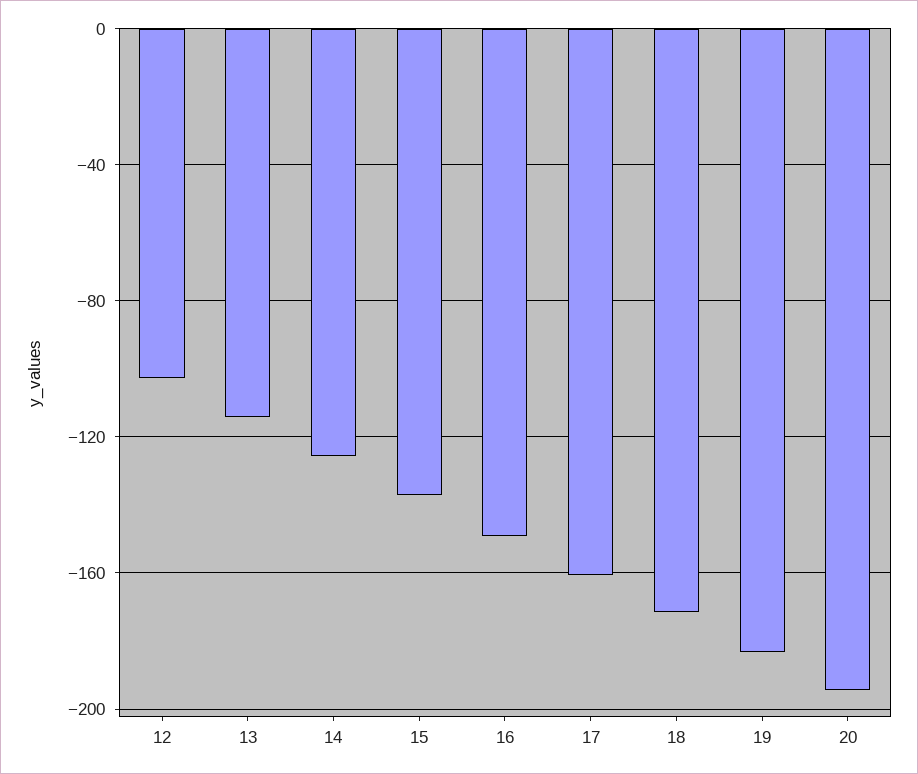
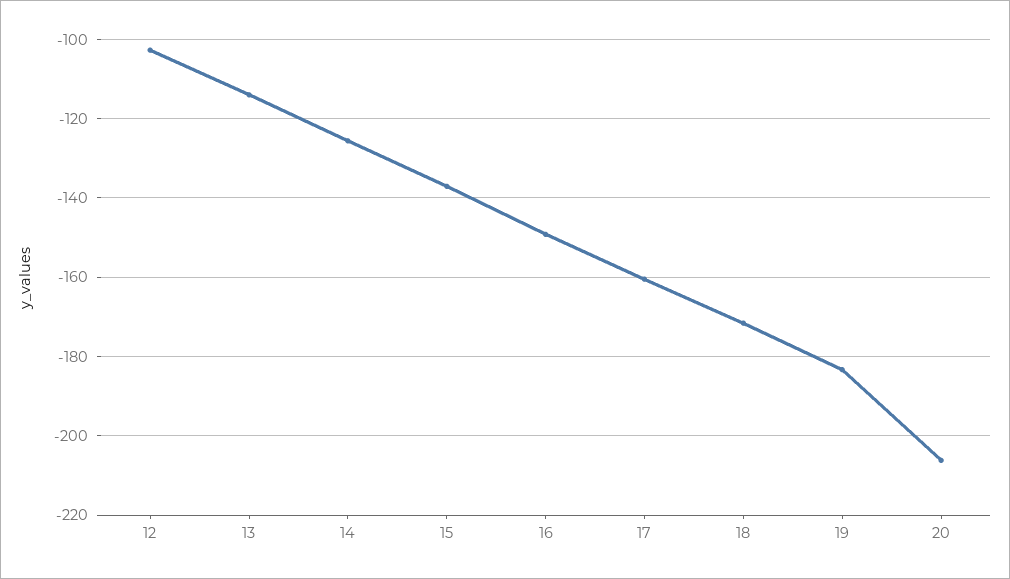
20: -195 -> -206

